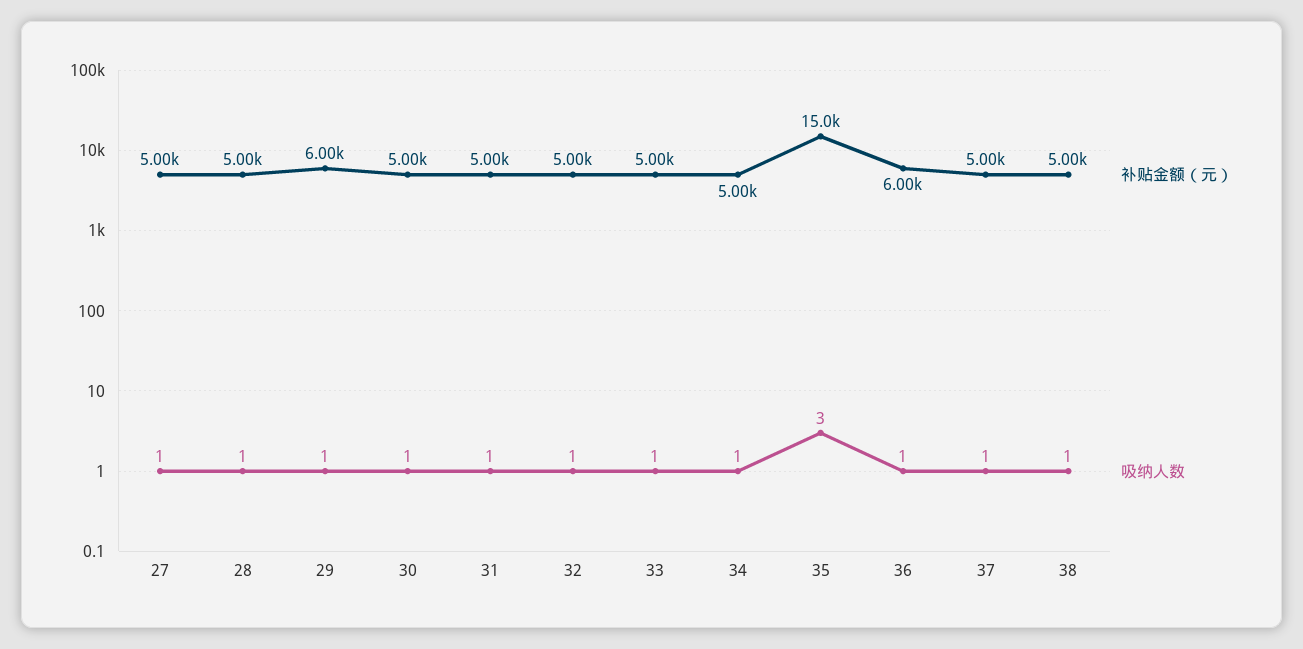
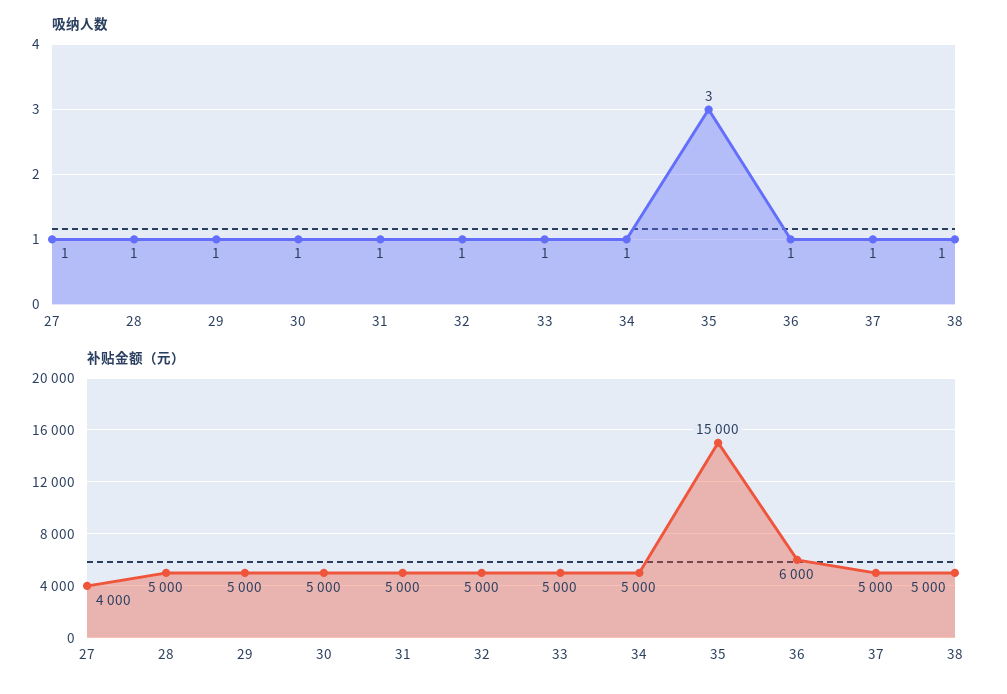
补贴金额（元）, 27: 5000 -> 4000
补贴金额（元）, 29: 6000 -> 5000

